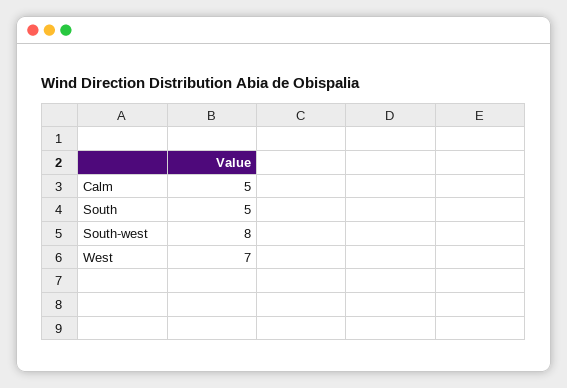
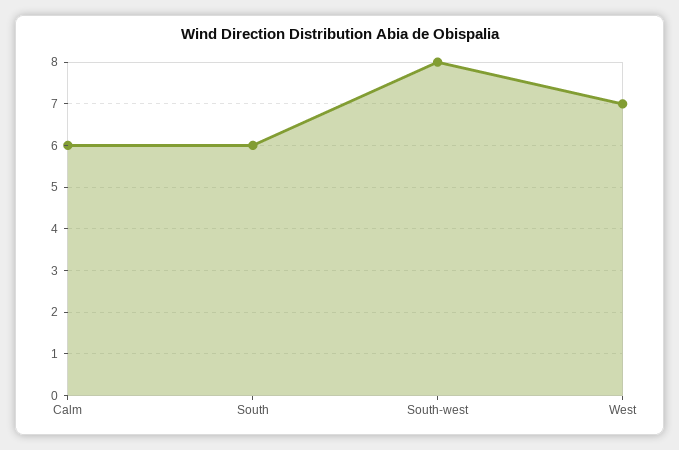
Calm: 5 -> 6
South: 5 -> 6

